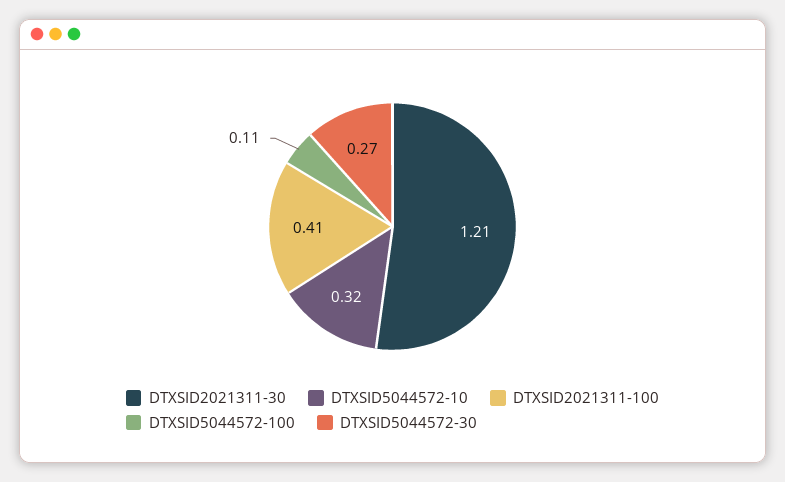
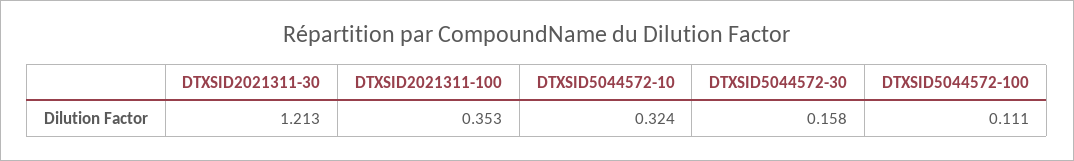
DTXSID2021311-100: 0.41 -> 0.353
DTXSID5044572-30: 0.27 -> 0.158

